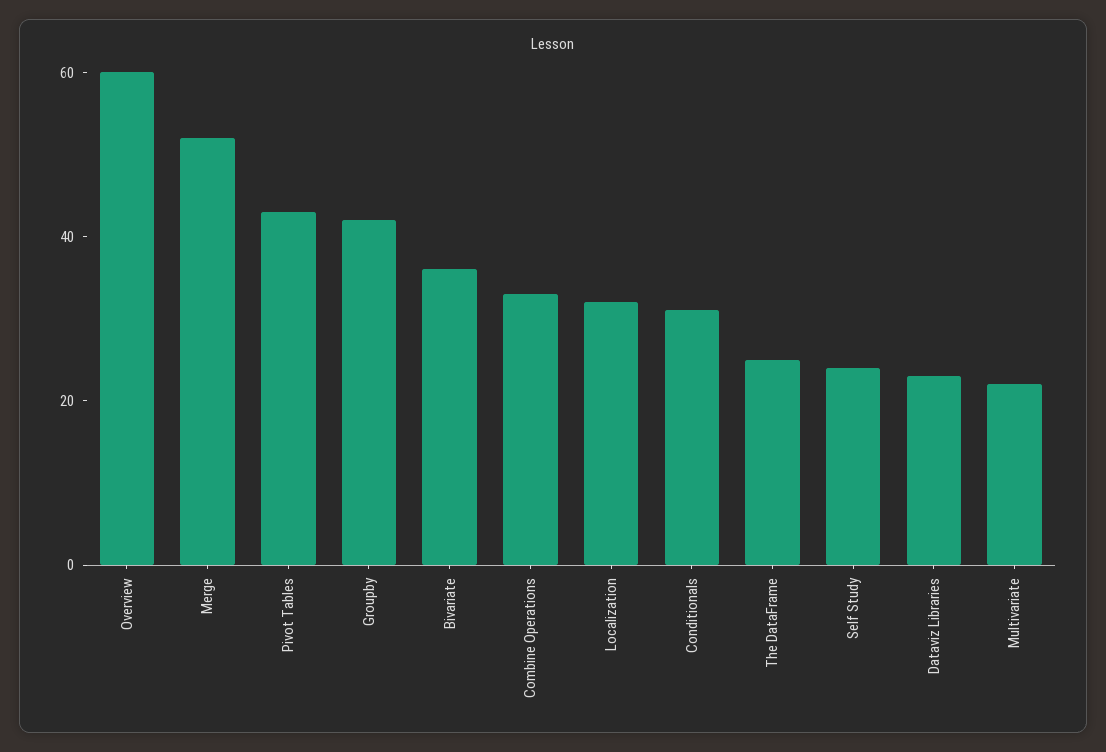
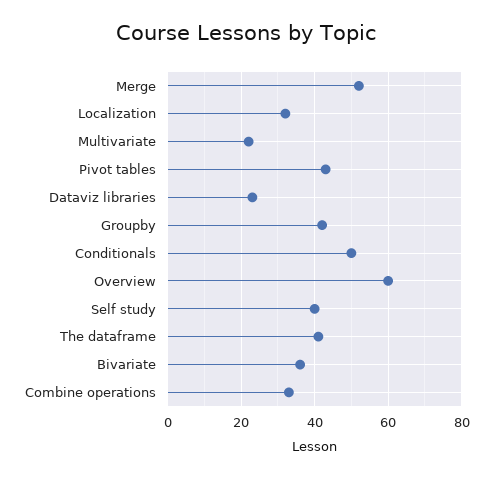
Conditionals: 30 -> 50
The DataFrame: 25 -> 40
Self Study: 25 -> 40

